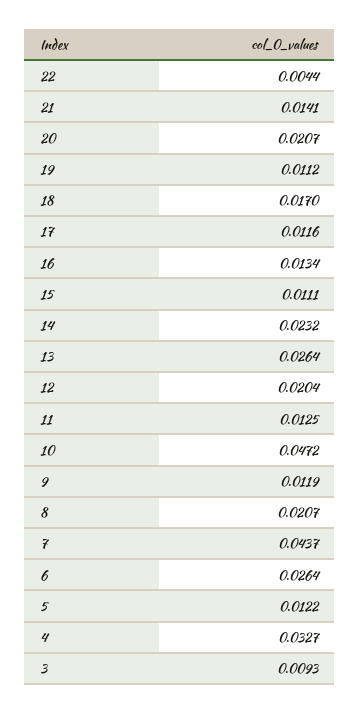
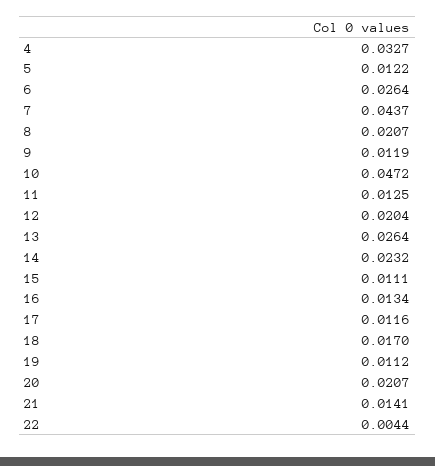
3: 0.0093 -> none

